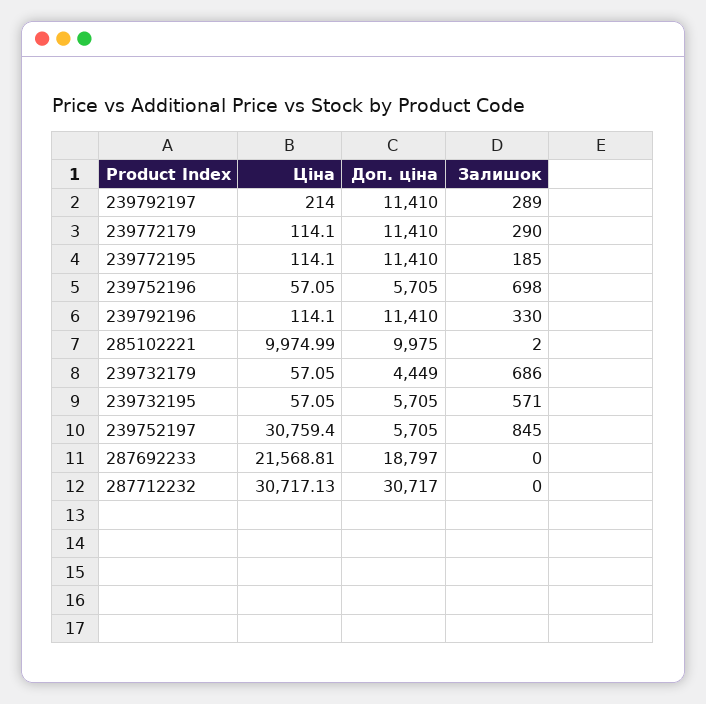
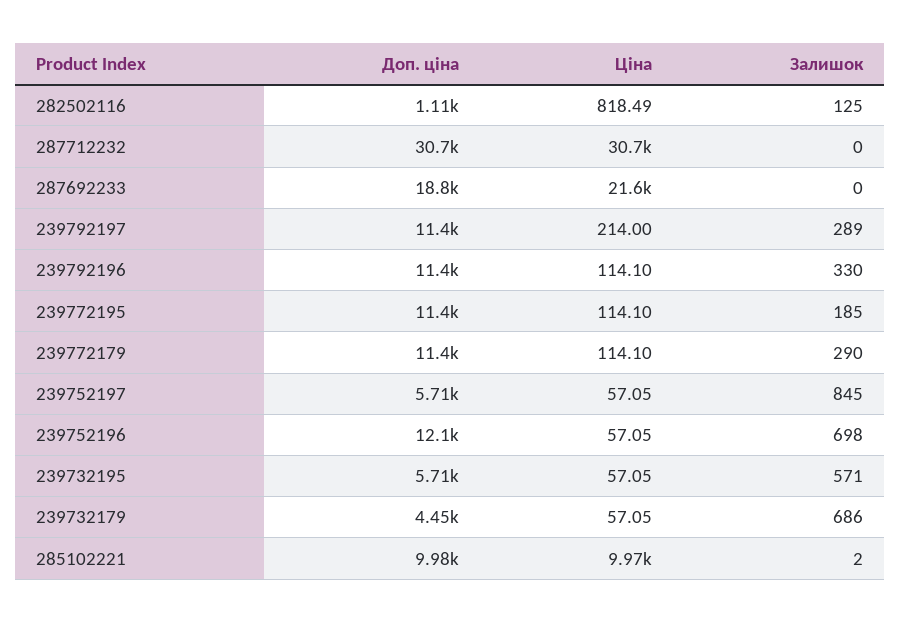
Доп. ціна, 239752196: 5705 -> 12100
Ціна, 239752197: 30759.4 -> 57.05
Доп. ціна, 282502116: none -> 1110
Ціна, 282502116: none -> 818.49
Залишок, 282502116: none -> 125

